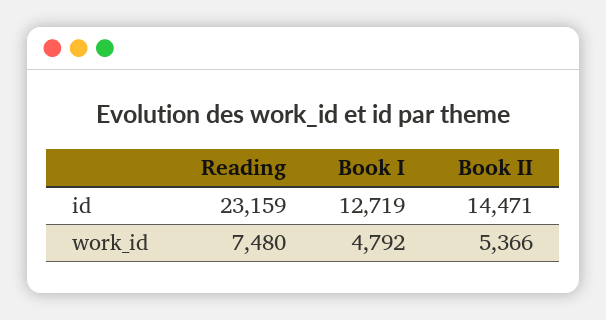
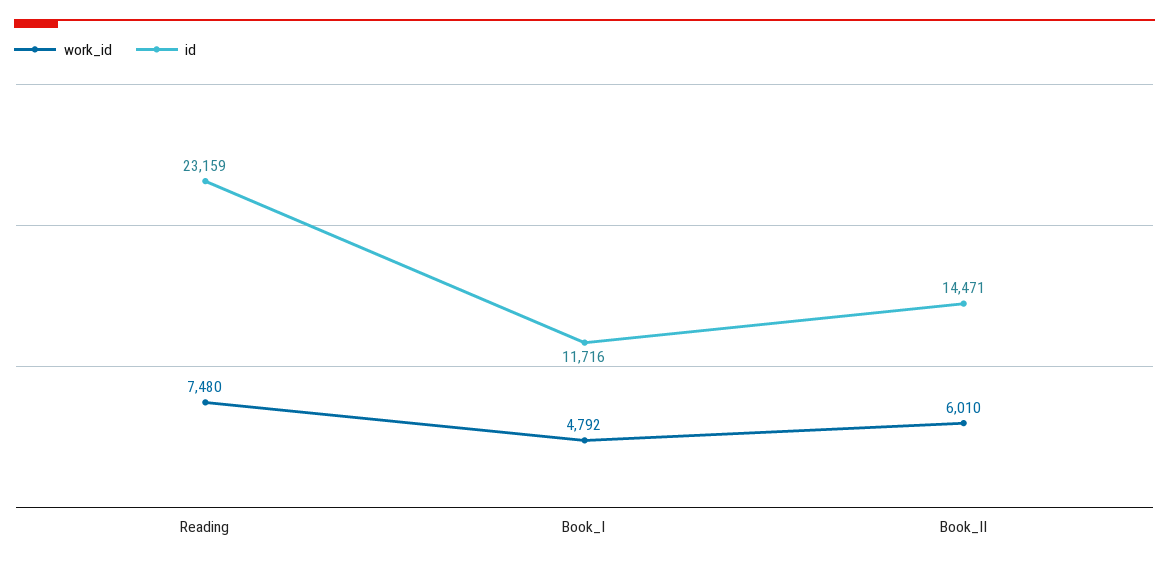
id, Book I: 12719 -> 11716
work_id, Book II: 5366 -> 6010

